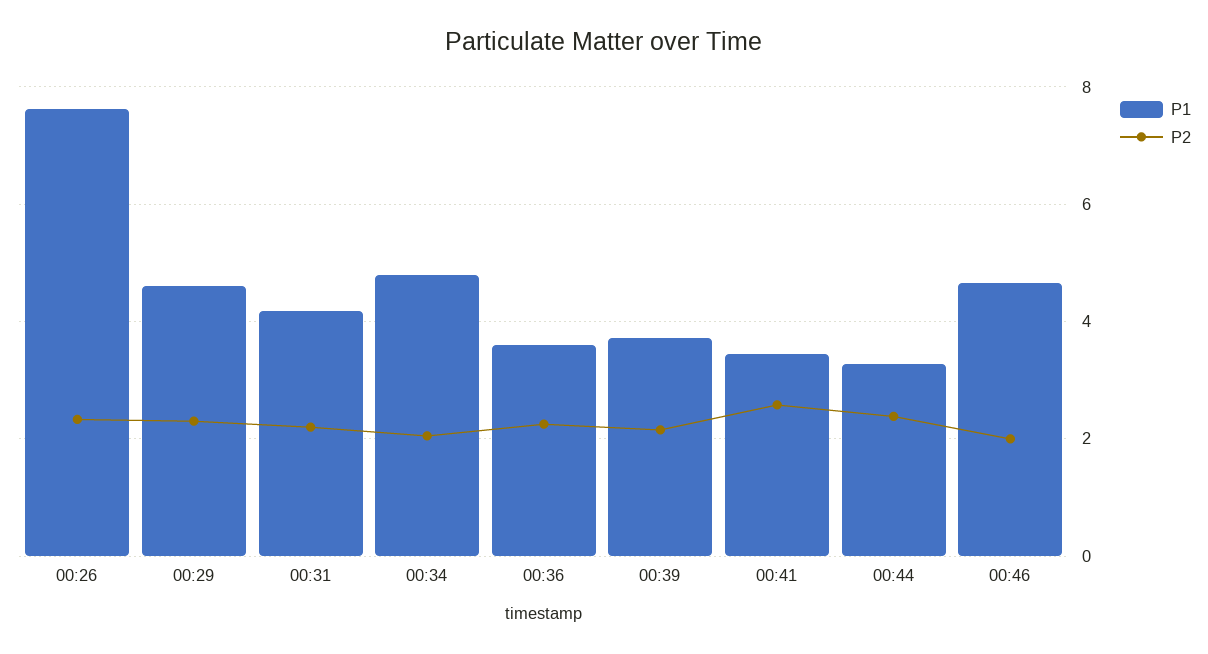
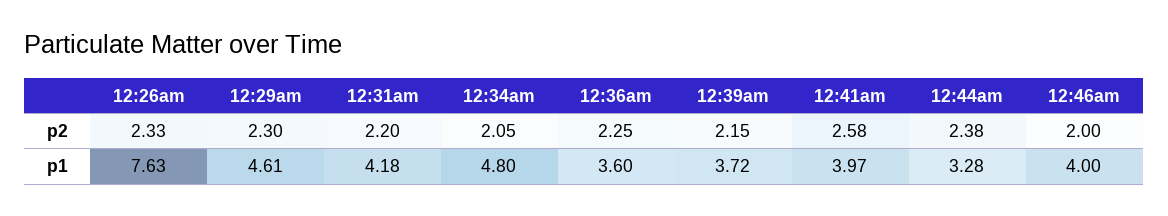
P1, 00:41: 3.4 -> 3.97
P1, 00:46: 4.6 -> 4

